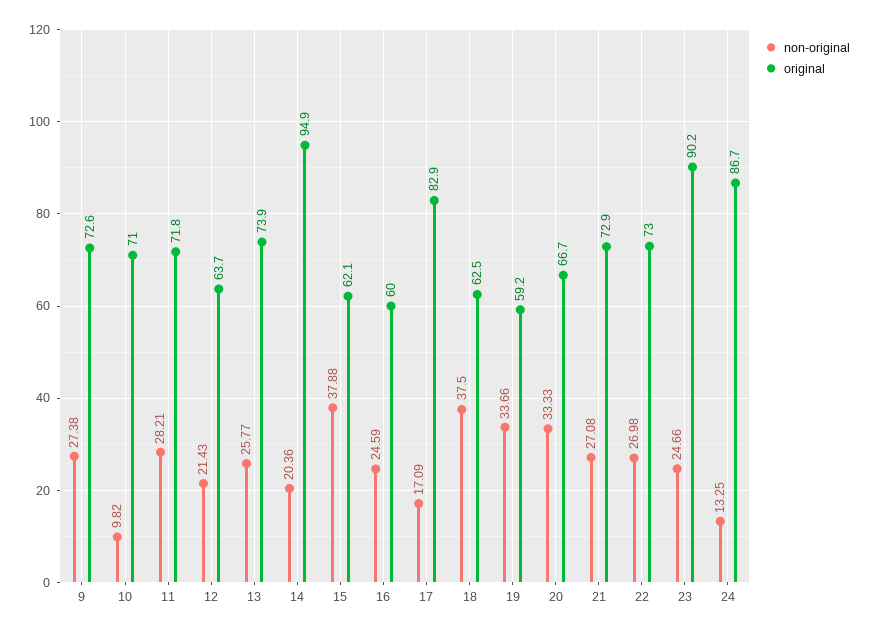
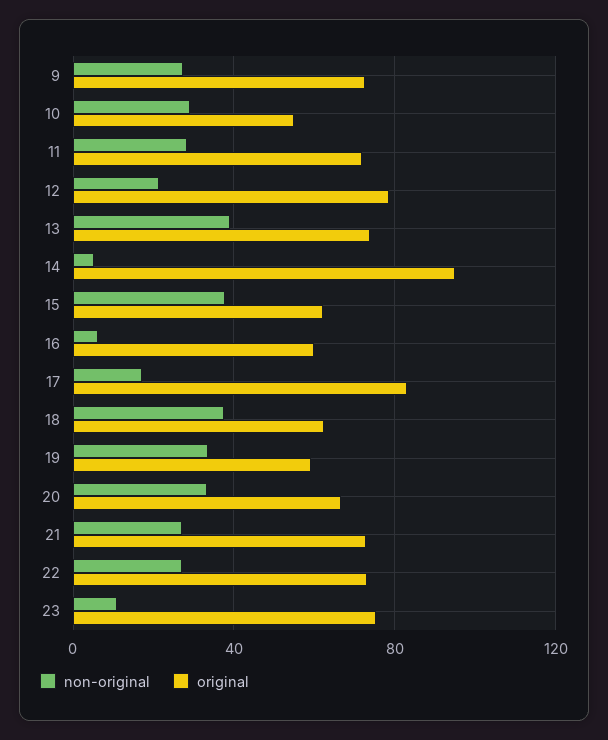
non-original, 10: 9.82 -> 30
original, 10: 71 -> 55
original, 12: 63.7 -> 80
non-original, 13: 25.77 -> 40
non-original, 14: 20.36 -> 5
non-original, 16: 24.59 -> 5
non-original, 23: 24.66 -> 10
original, 23: 90.2 -> 75
non-original, 24: 13.25 -> none
original, 24: 86.7 -> none

